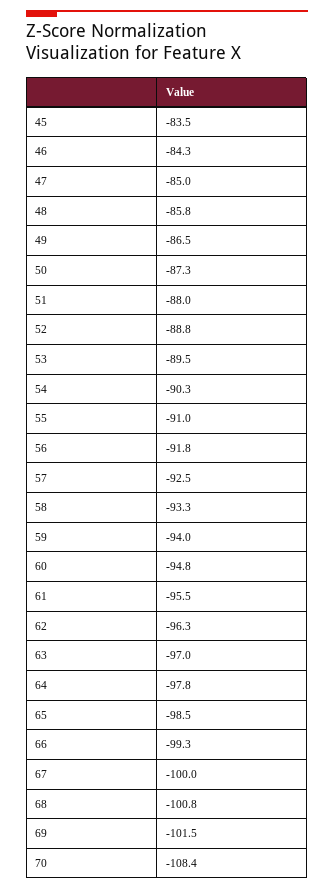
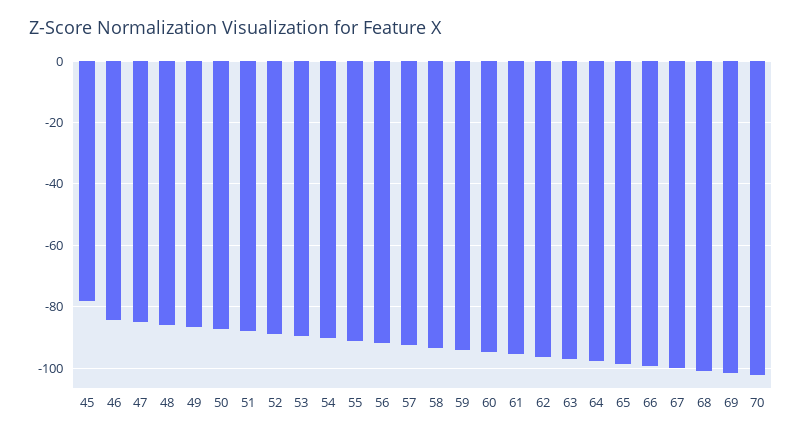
45: -83.5 -> -78
70: -108.4 -> -102

